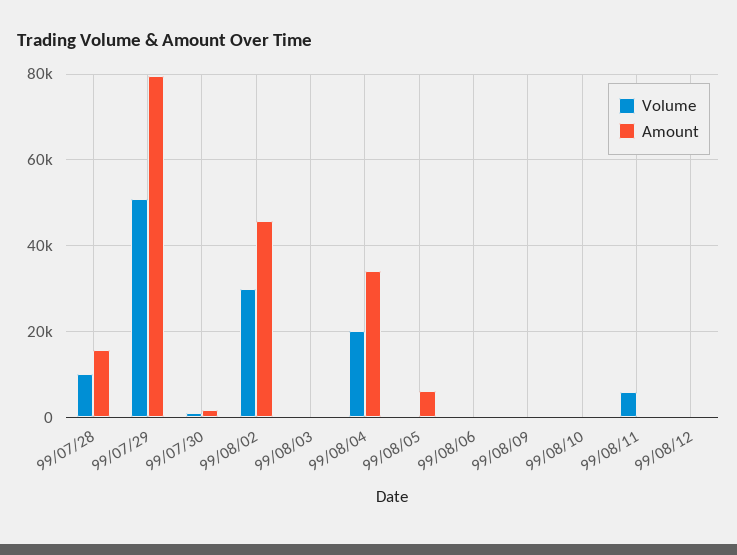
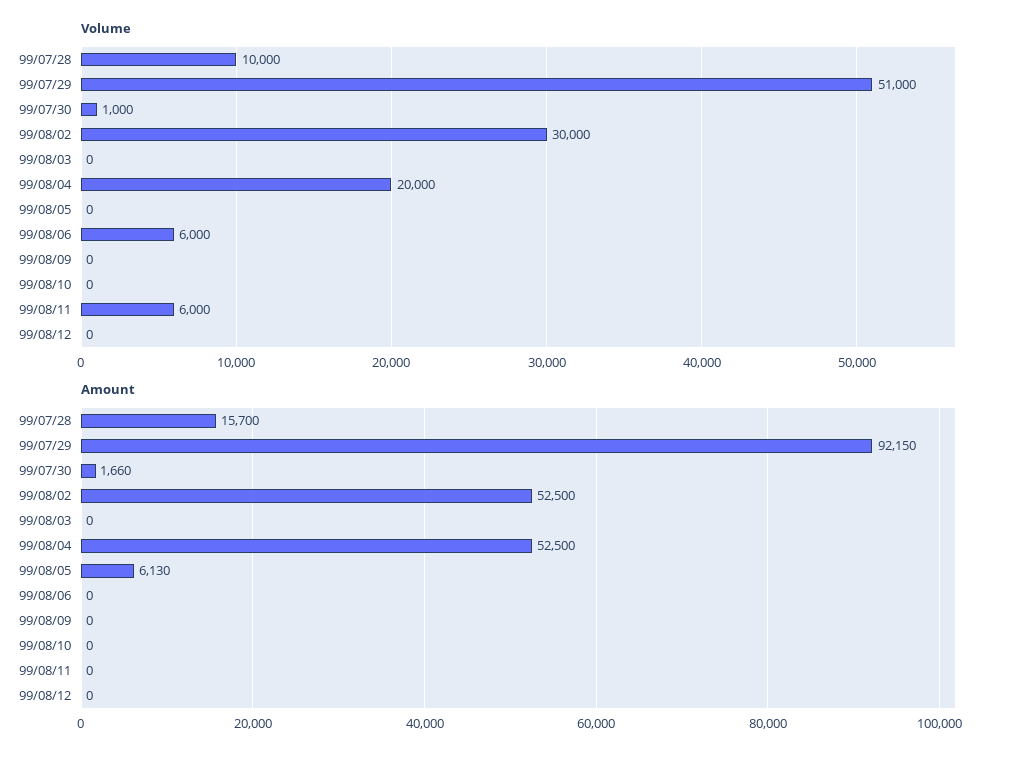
Amount, 99/07/29: 80000 -> 92150
Amount, 99/08/02: 46000 -> 52500
Amount, 99/08/04: 34000 -> 52500
Volume, 99/08/06: 0 -> 6000

